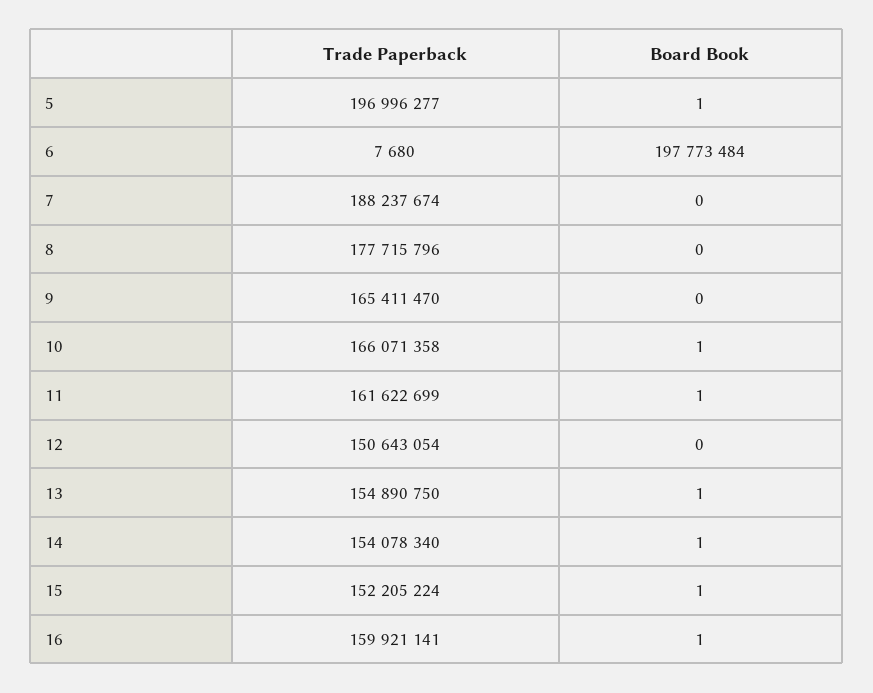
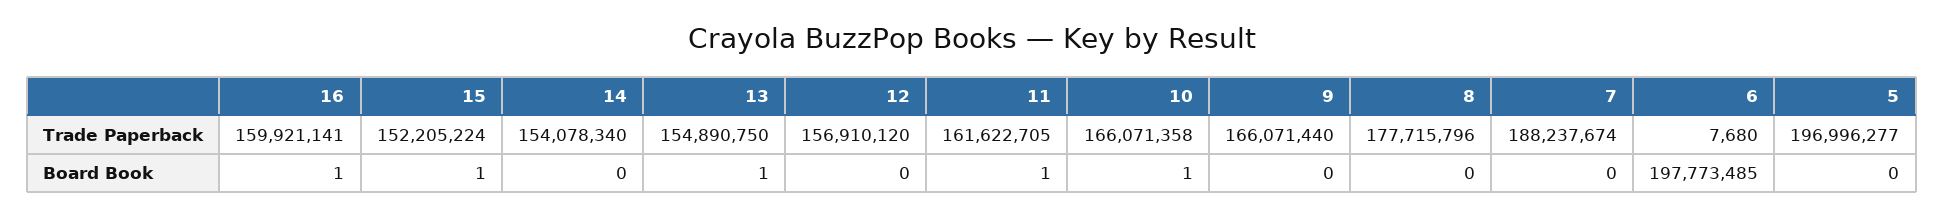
Board Book, 5: 1 -> 0
Board Book, 6: 197773484 -> 197773485
Trade Paperback, 9: 165411470 -> 166071440
Trade Paperback, 11: 161622699 -> 161622705
Trade Paperback, 12: 150643054 -> 156910120
Board Book, 14: 1 -> 0

